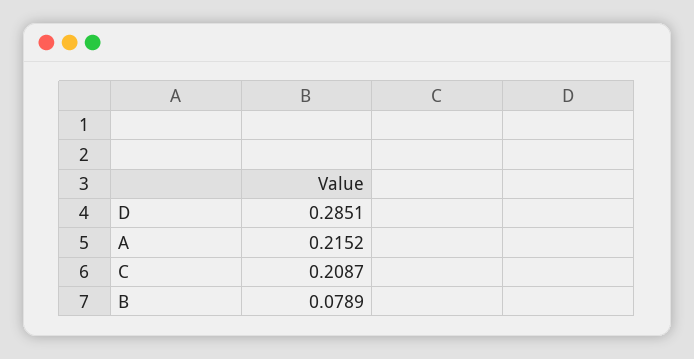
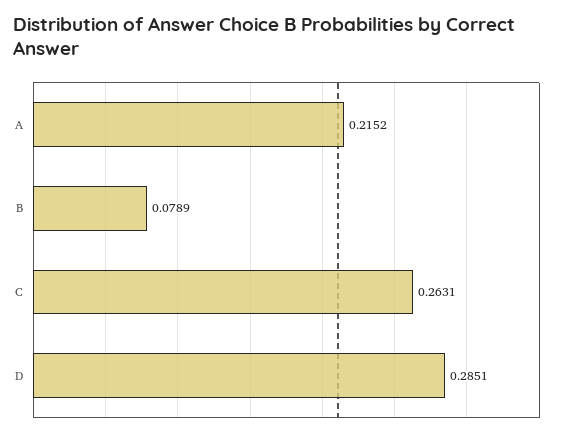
C: 0.2087 -> 0.2631

